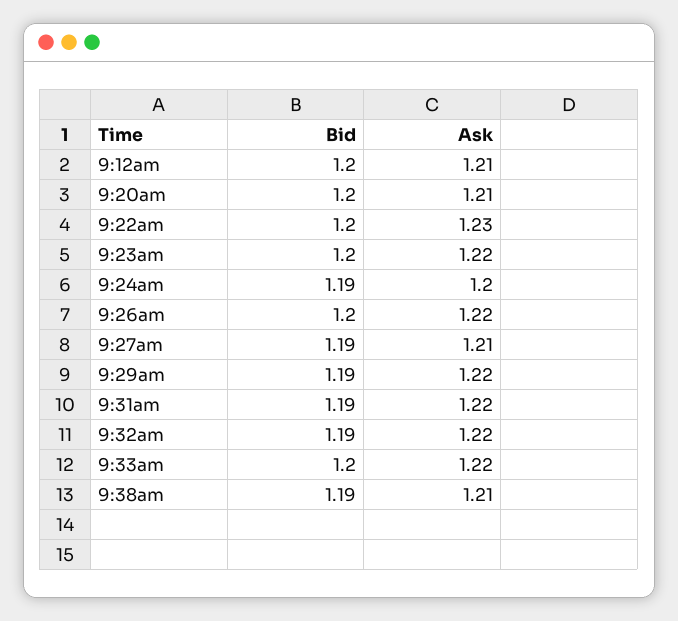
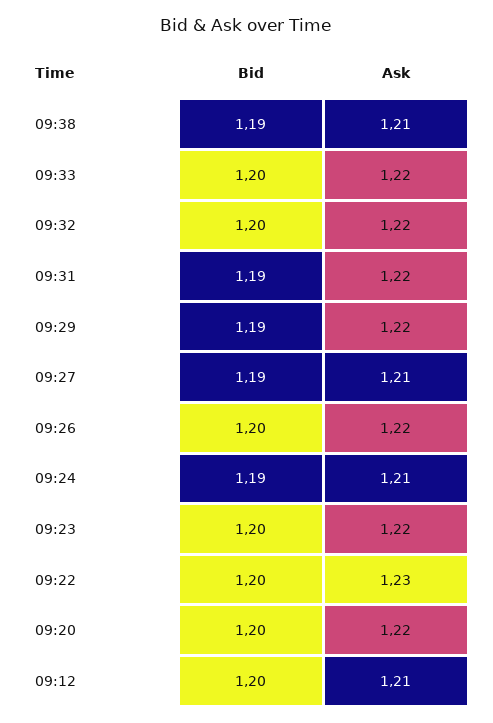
Ask, 9:20am: 1.21 -> 1.22
Ask, 9:24am: 1.2 -> 1.21
Bid, 9:32am: 1.19 -> 1.2

